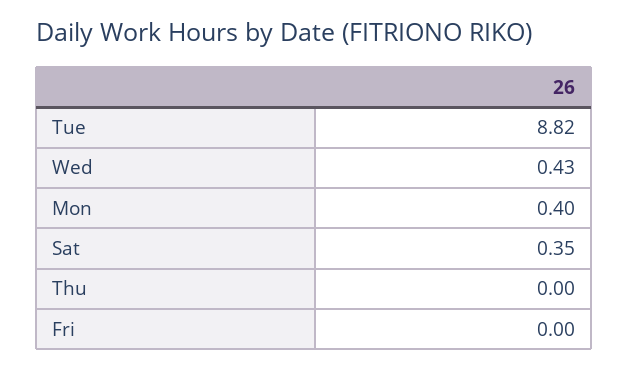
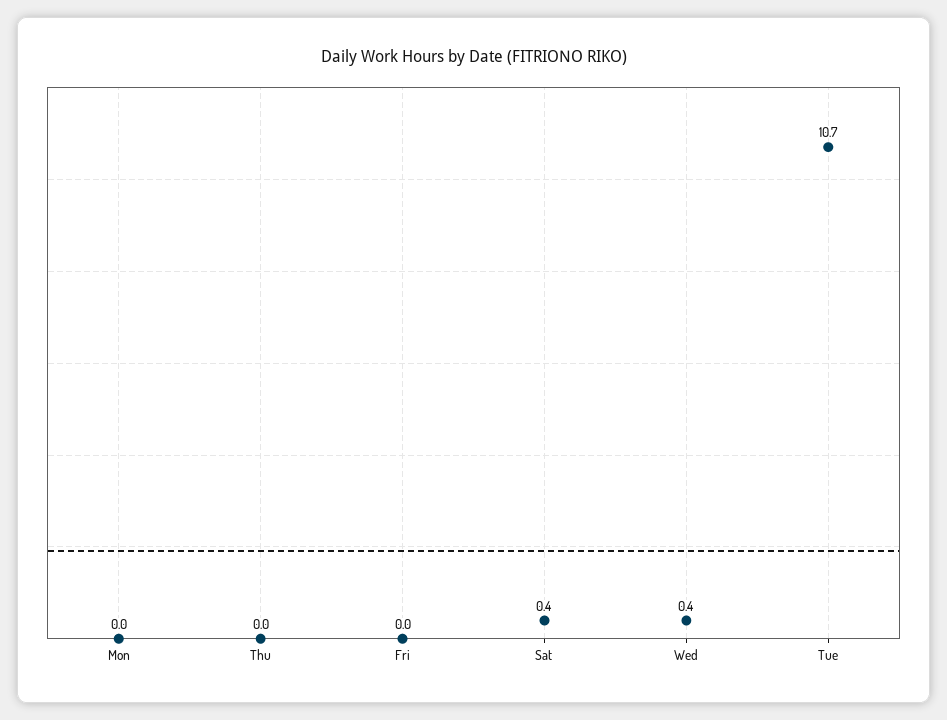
Tue: 8.82 -> 10.7
Mon: 0.4 -> 0

